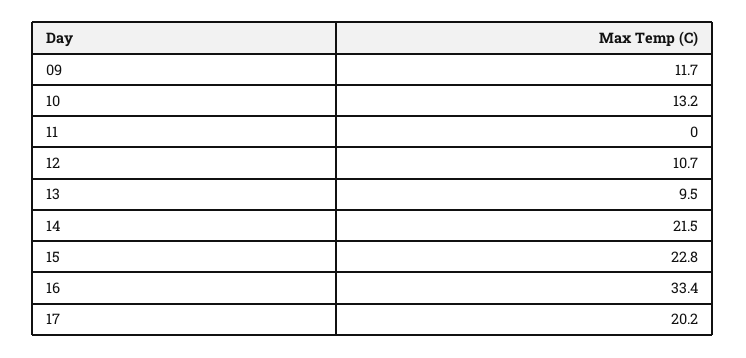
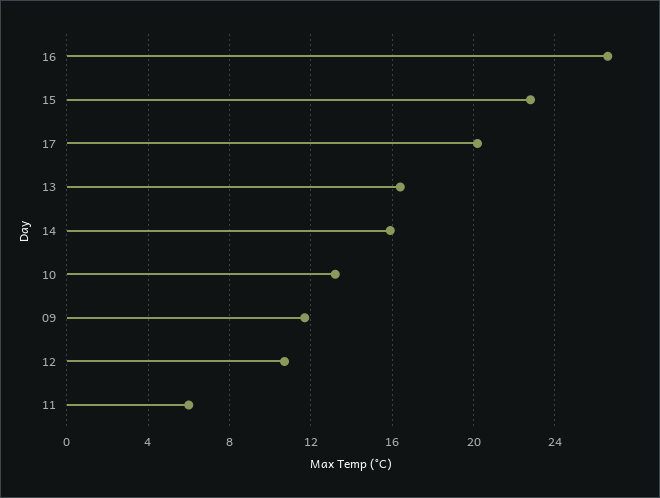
11: 0 -> 6
13: 9.5 -> 16.5
14: 21.5 -> 16
16: 33.4 -> 26.5

